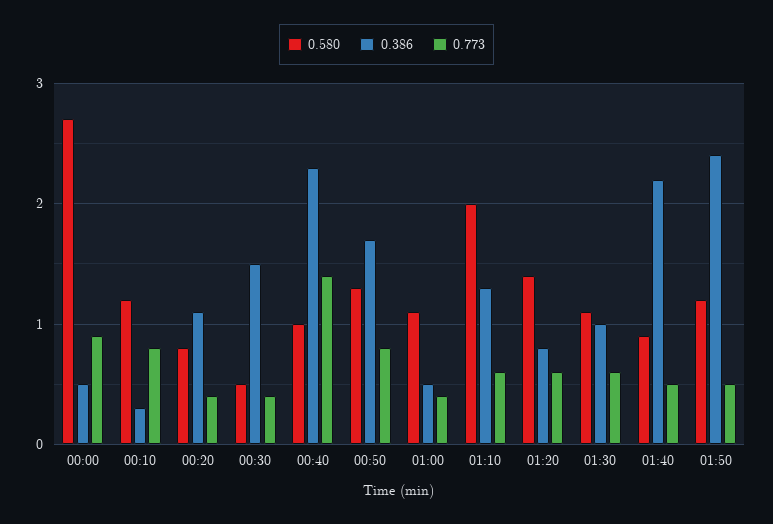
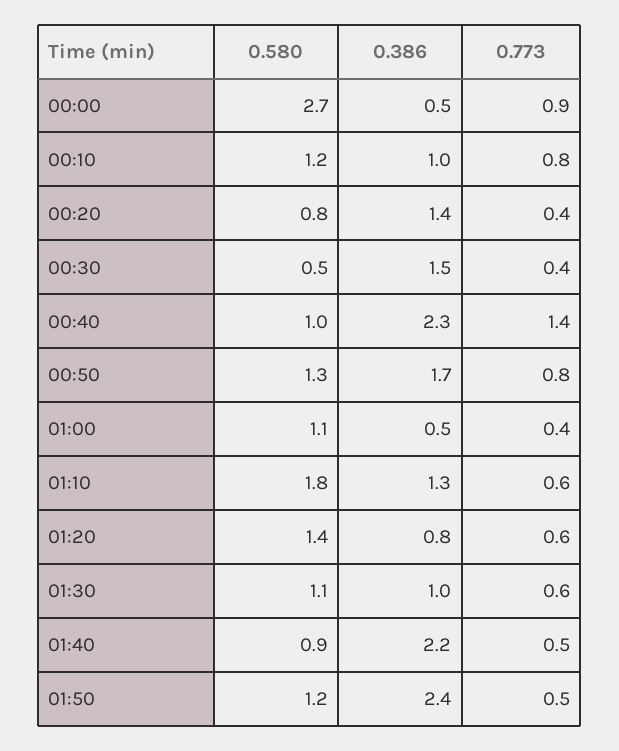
0.386, 00:10: 0.3 -> 1
0.386, 00:20: 1.1 -> 1.4
0.580, 01:10: 2 -> 1.8

